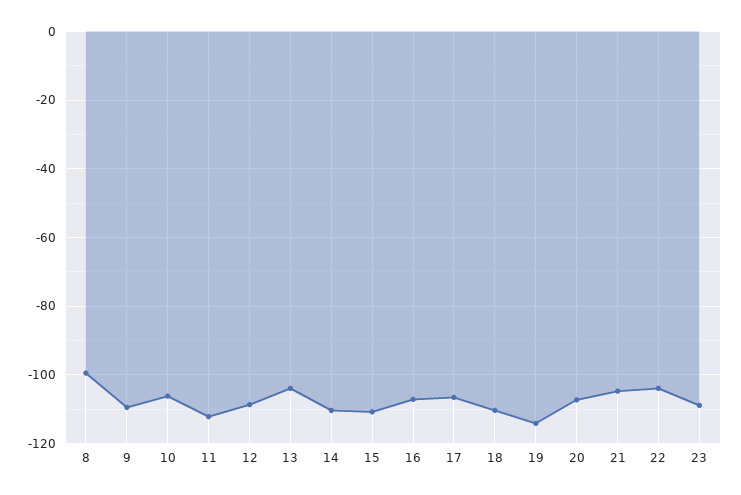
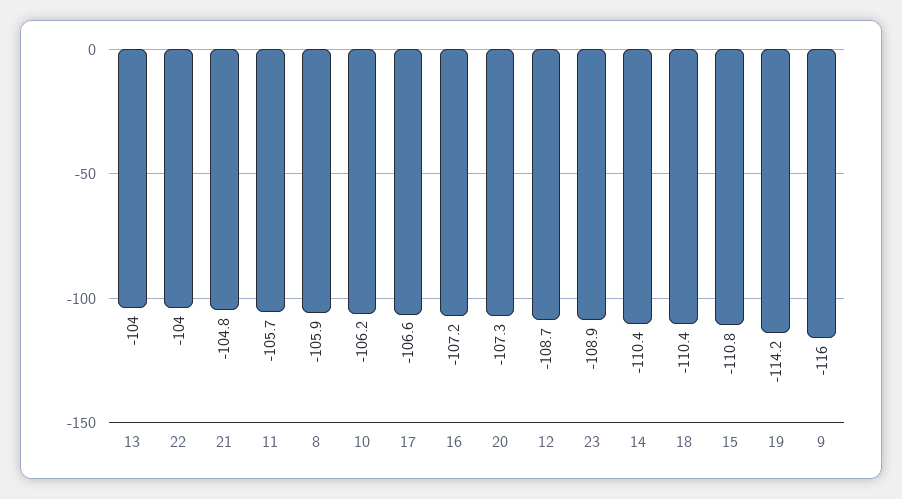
8: -100 -> -105.9
9: -110 -> -116
11: -112 -> -105.7

